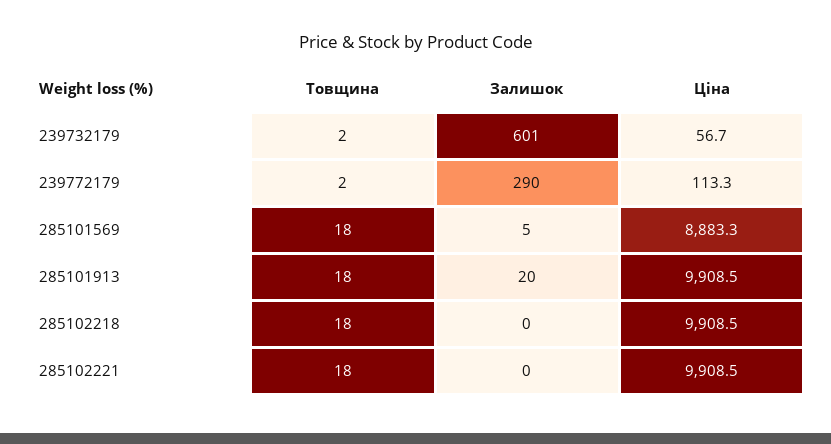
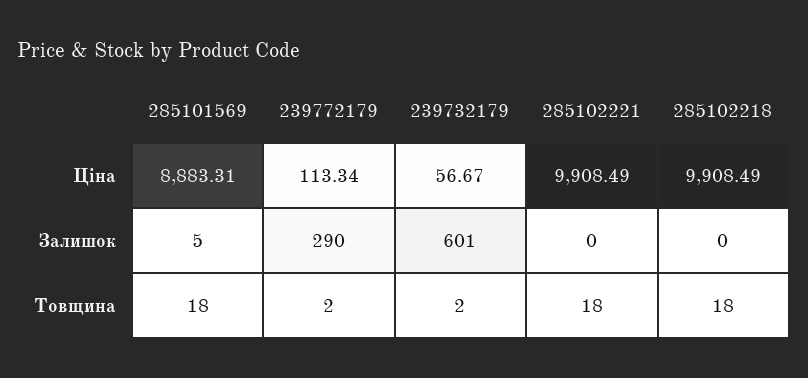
Товщина, 285101913: 18 -> none
Залишок, 285101913: 20 -> none
Ціна, 285101913: 9908.5 -> none

